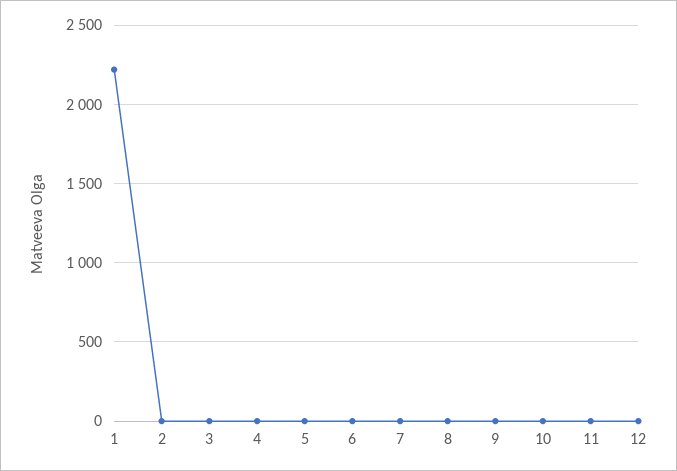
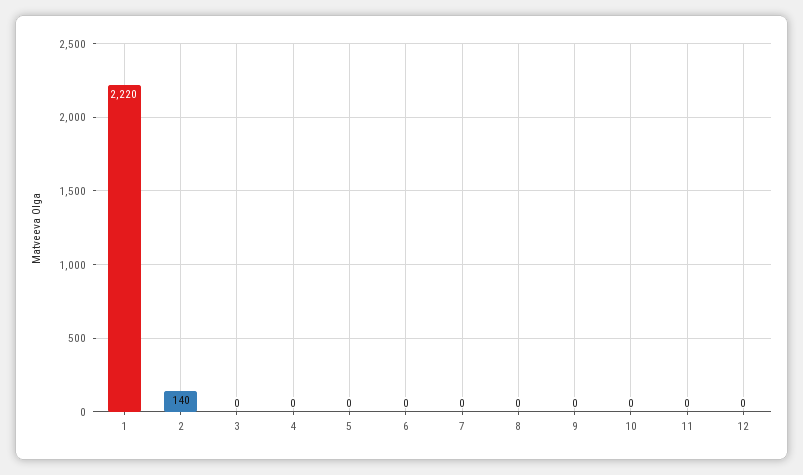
2: 0 -> 140

